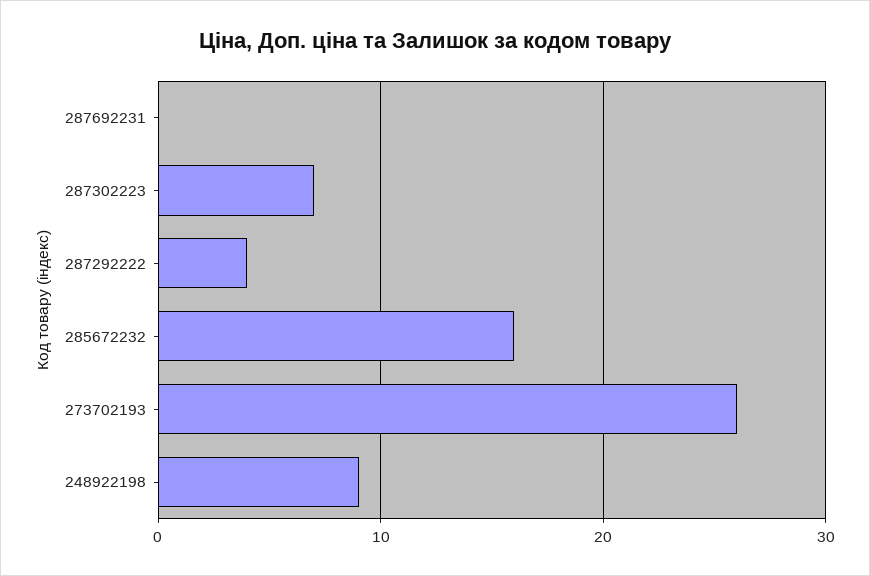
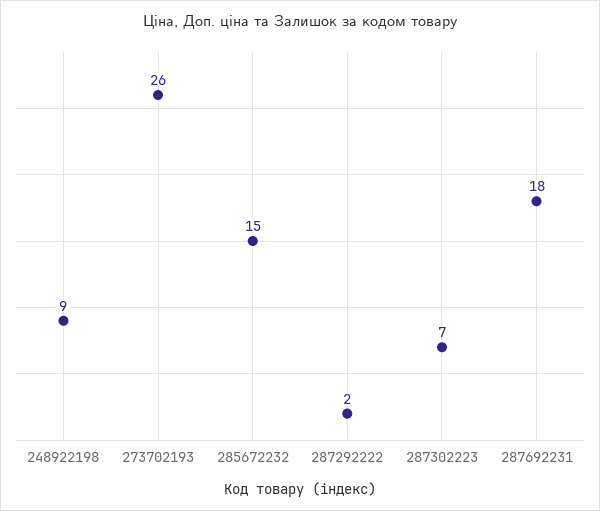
287692231: 0 -> 18
287292222: 4 -> 2
285672232: 16 -> 15

